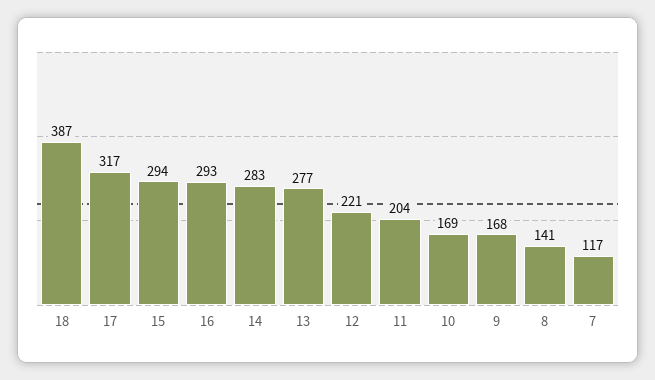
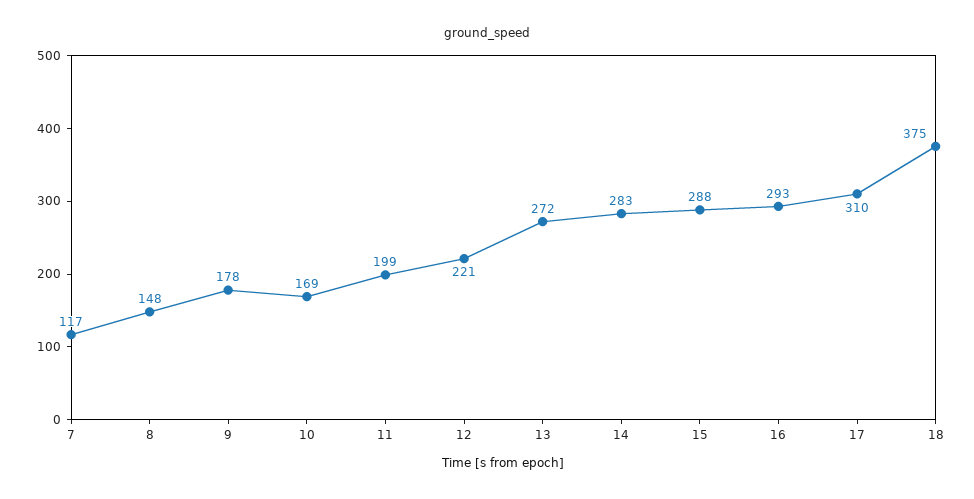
18: 387 -> 375
17: 317 -> 310
15: 294 -> 288
13: 277 -> 272
11: 204 -> 199
9: 168 -> 178
8: 141 -> 148

